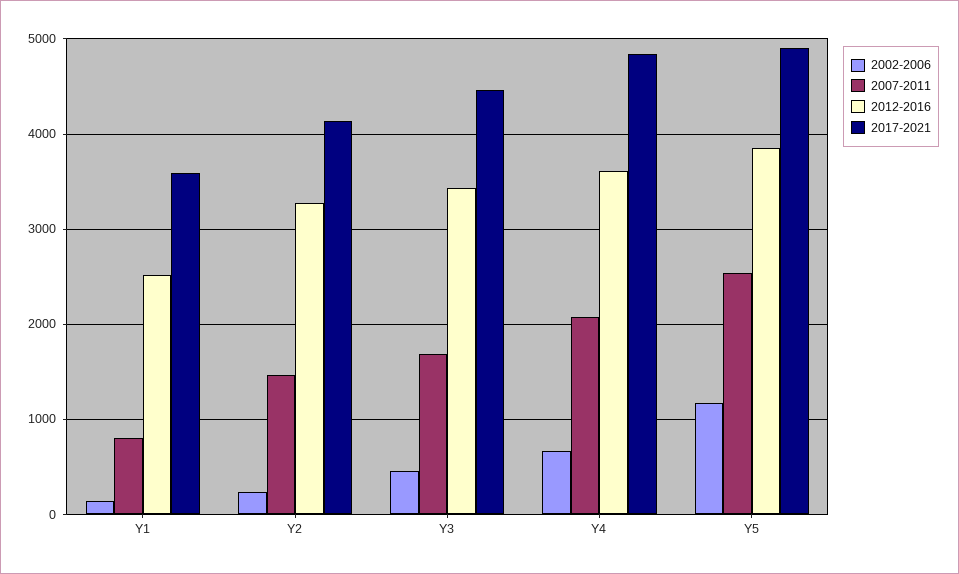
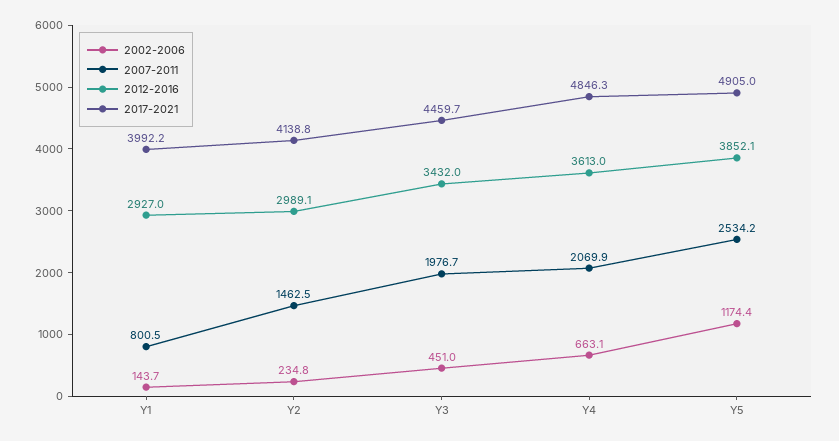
2012-2016, Y1: 2500 -> 2927
2017-2021, Y1: 3600 -> 3992.2
2012-2016, Y2: 3300 -> 2989.1
2007-2011, Y3: 1700 -> 1976.7

